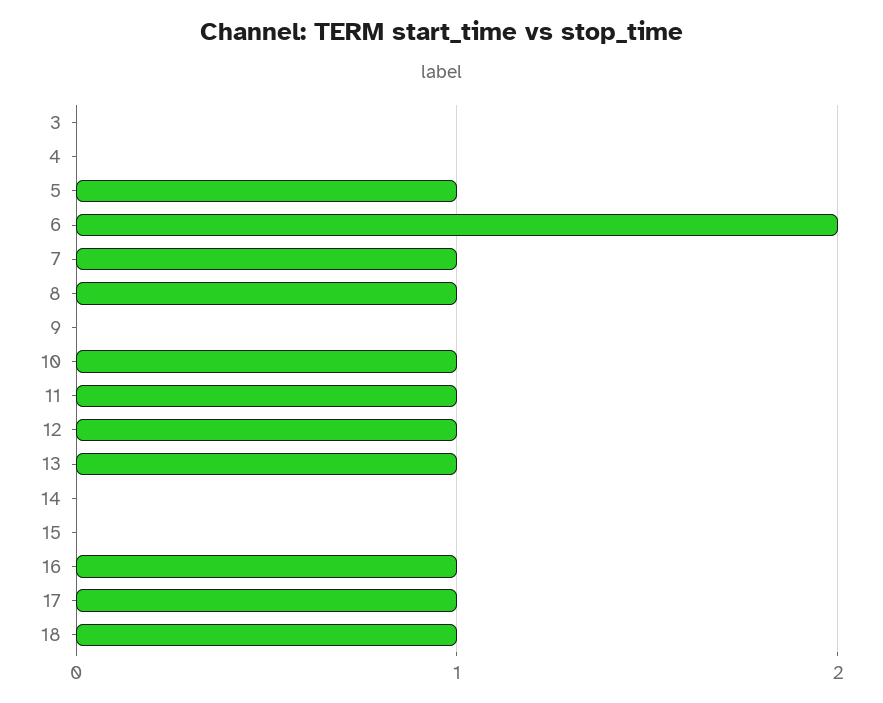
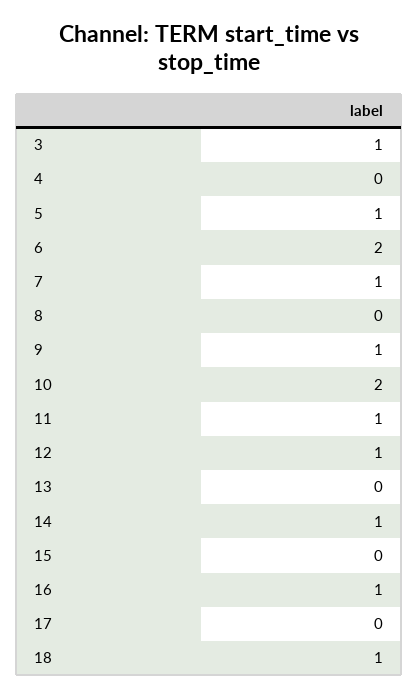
3: 0 -> 1
8: 1 -> 0
9: 0 -> 1
10: 1 -> 2
13: 1 -> 0
14: 0 -> 1
17: 1 -> 0

